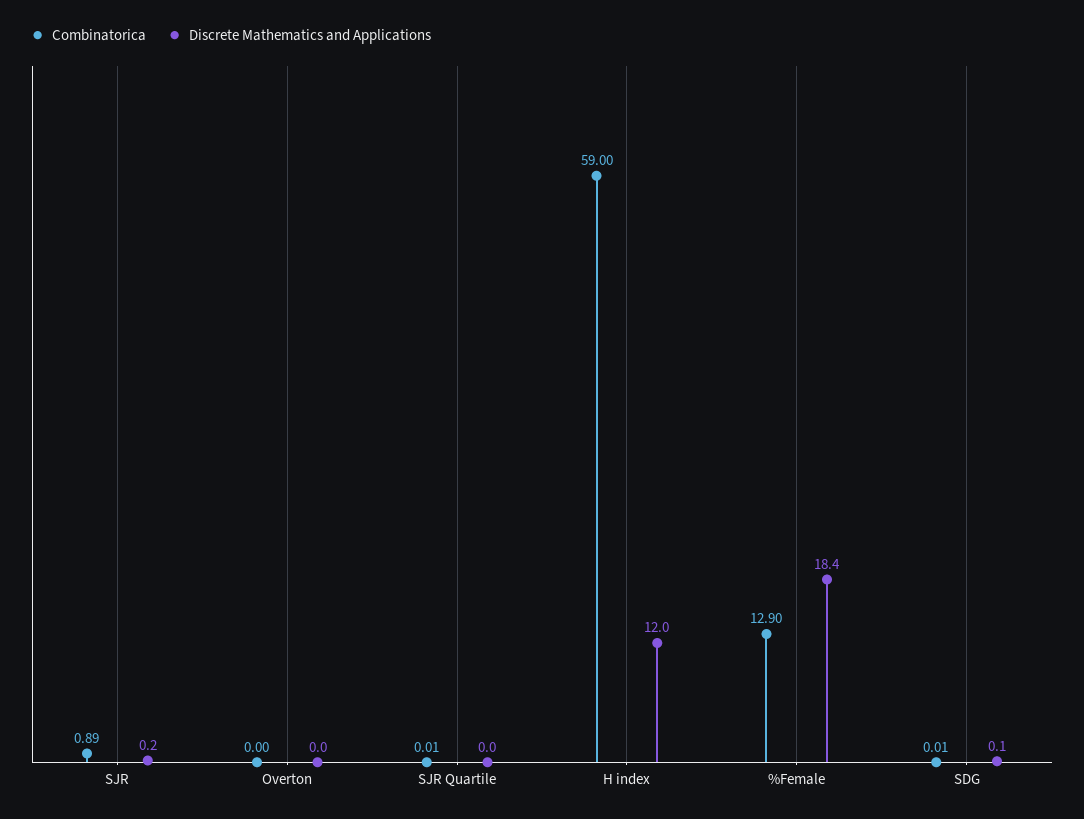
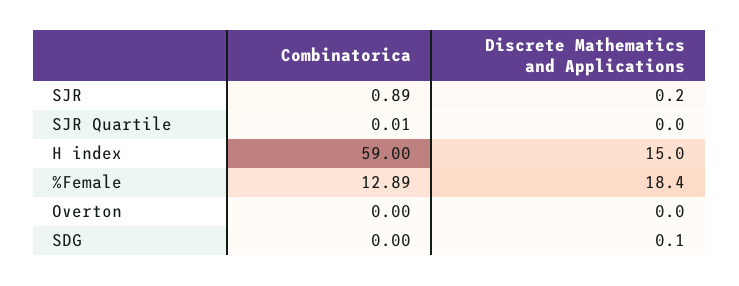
Discrete Mathematics and Applications, H index: 12 -> 15
Combinatorica, %Female: 12.9 -> 12.89
Combinatorica, SDG: 0.01 -> 0

